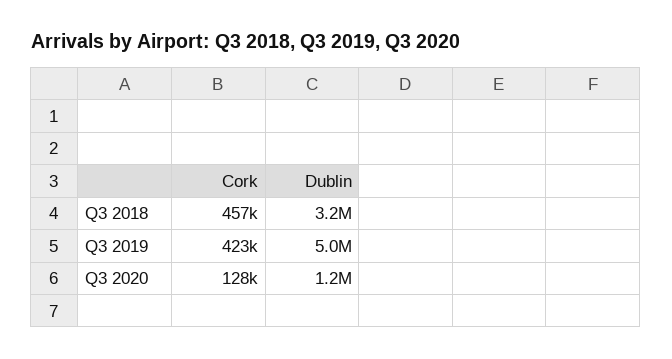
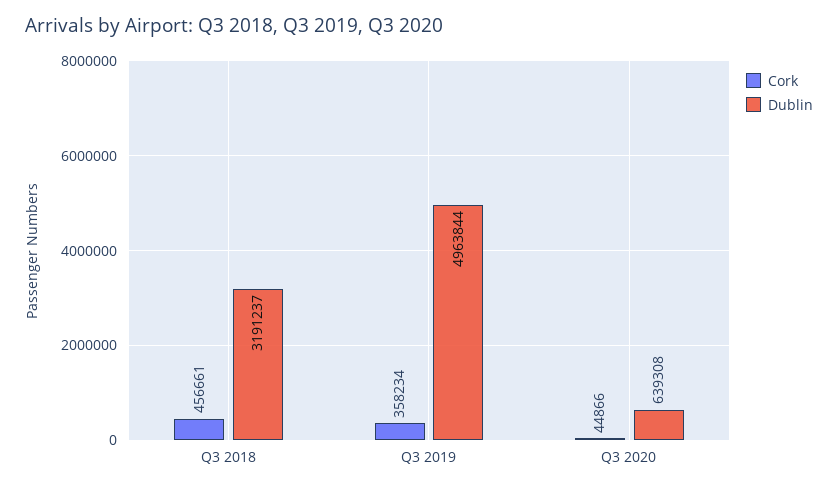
Cork, Q3 2019: 423000 -> 358234
Cork, Q3 2020: 128000 -> 44866
Dublin, Q3 2020: 1200000 -> 639308

